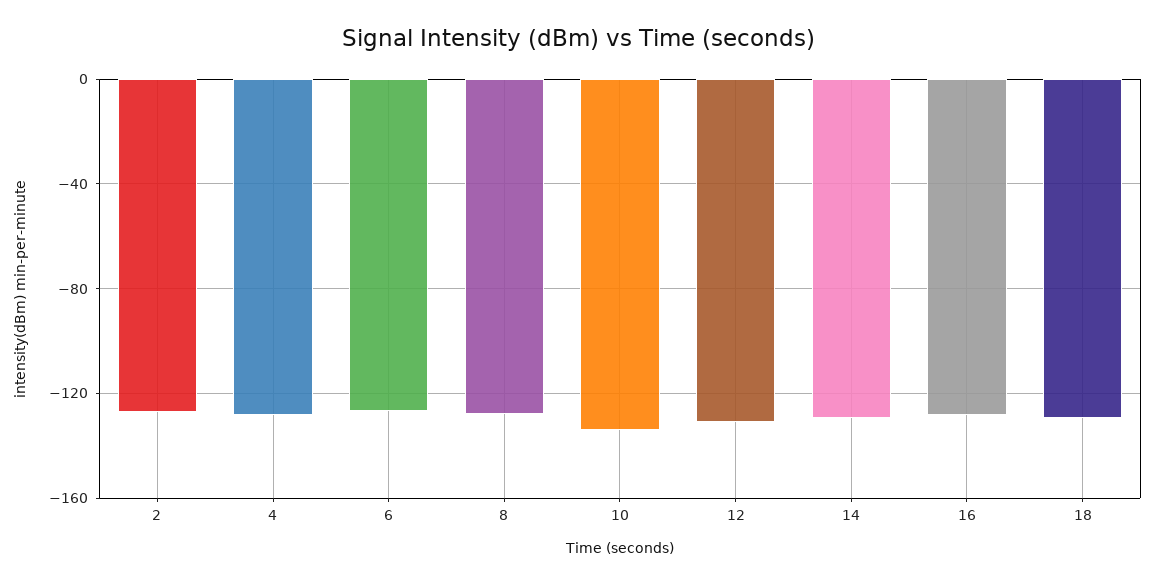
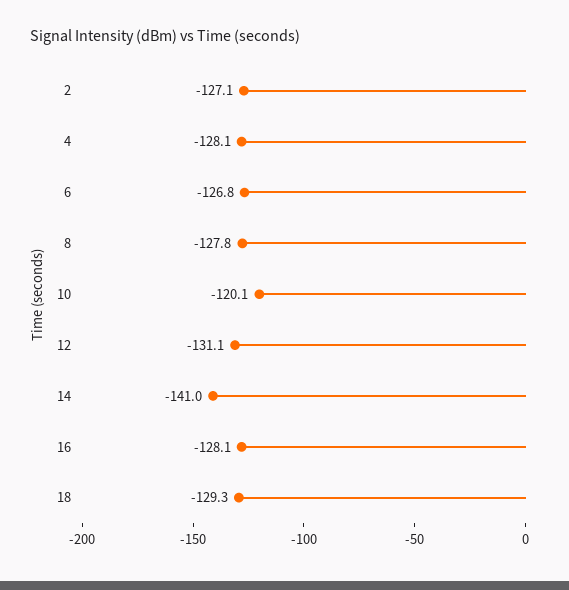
10: -135 -> -120.1
14: -130 -> -141

